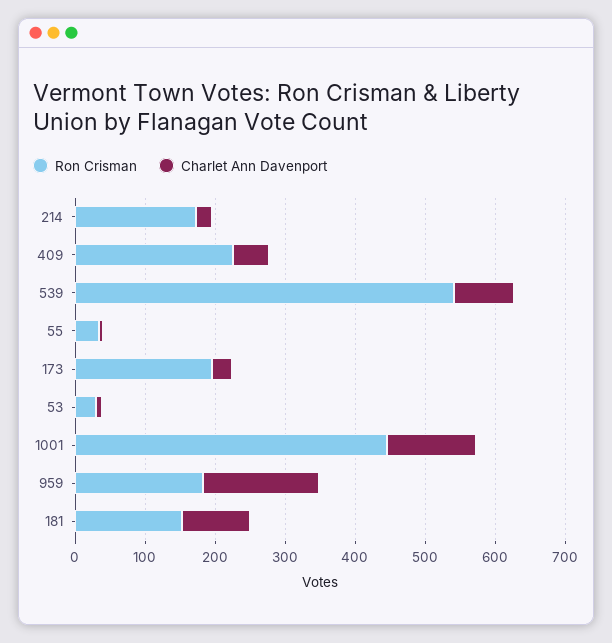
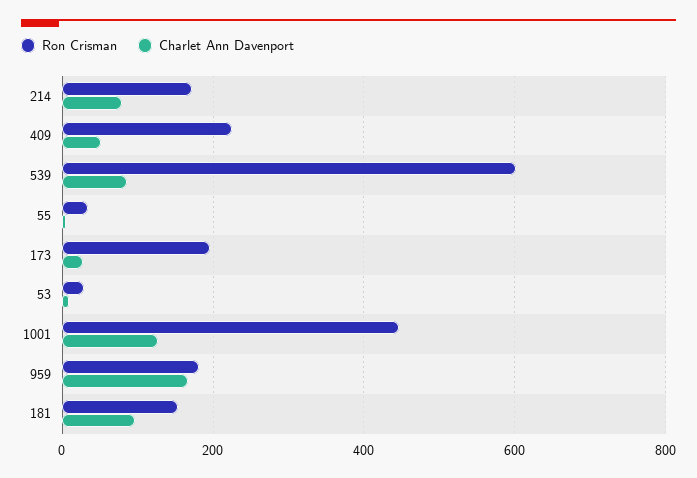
Charlet Ann Davenport, 214: 20 -> 80
Ron Crisman, 539: 540 -> 600

